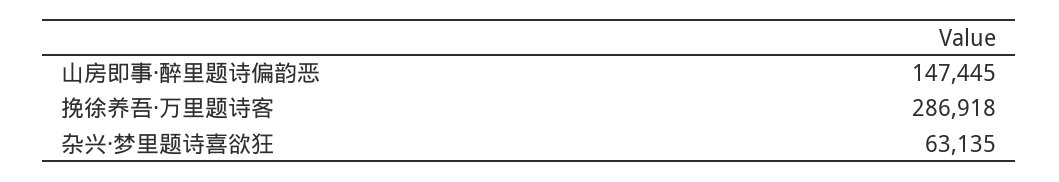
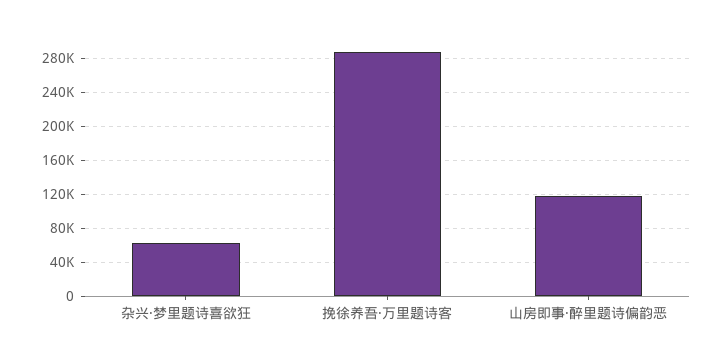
山房即事·醉里题诗偏韵恶: 147445 -> 120000

